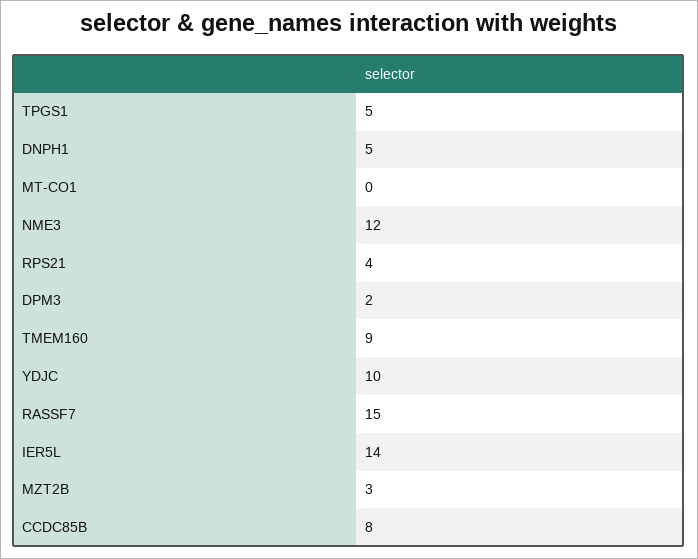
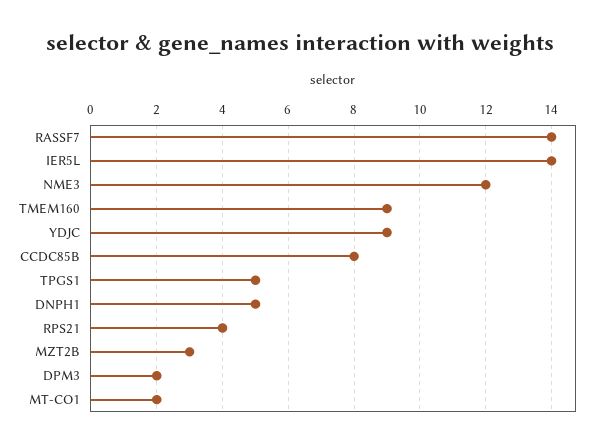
MT-CO1: 0 -> 2
YDJC: 10 -> 9
RASSF7: 15 -> 14

